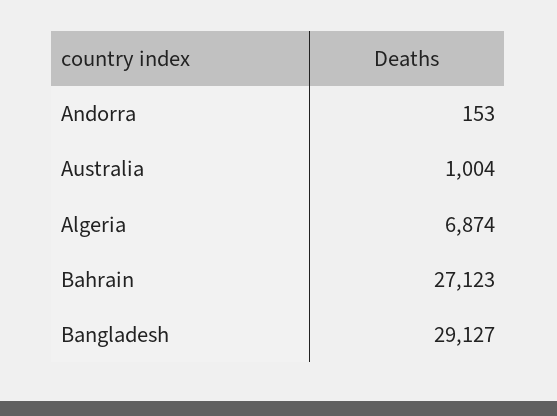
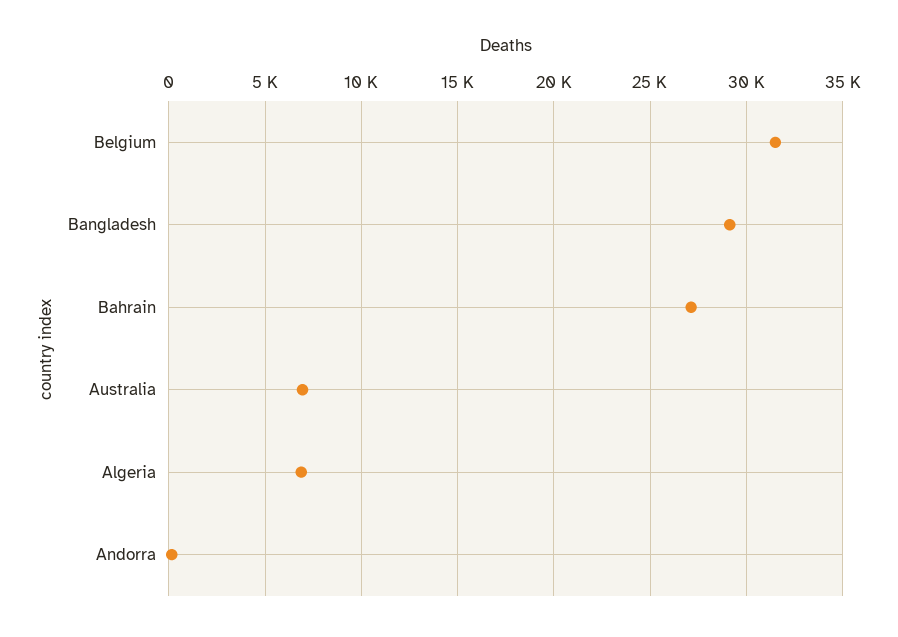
Australia: 1004 -> 7000
Belgium: none -> 31500

